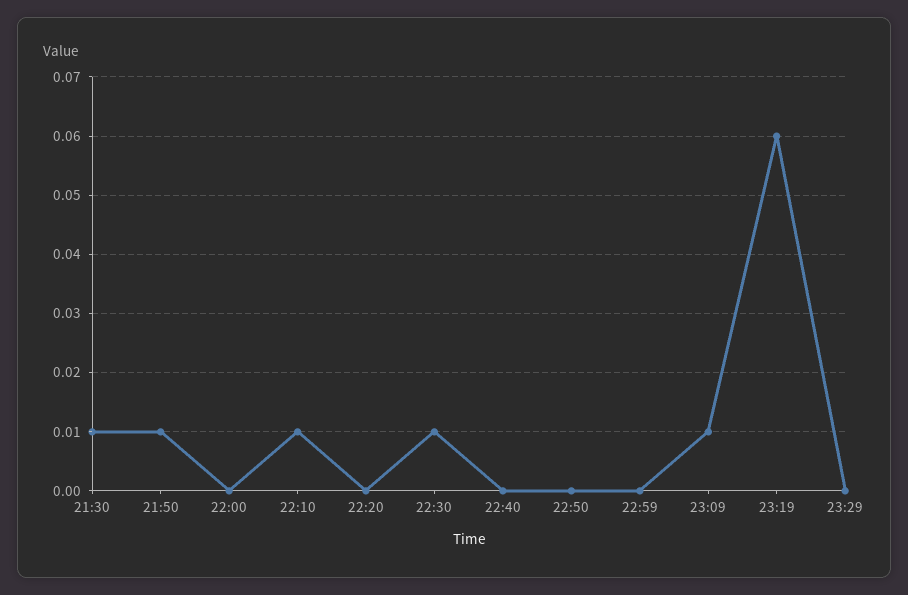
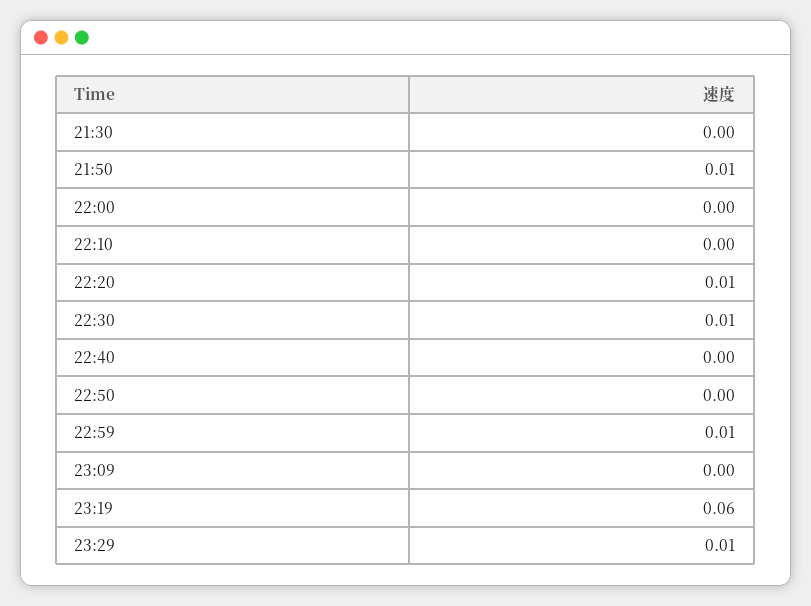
21:30: 0.01 -> 0
22:10: 0.01 -> 0
22:20: 0 -> 0.01
22:59: 0 -> 0.01
23:09: 0.01 -> 0
23:29: 0 -> 0.01

